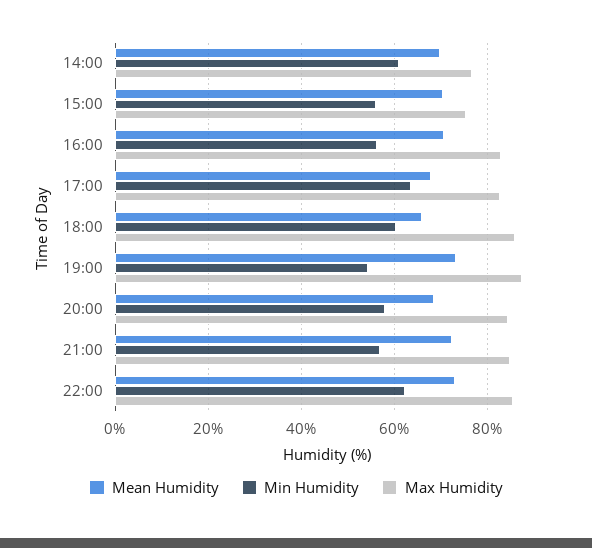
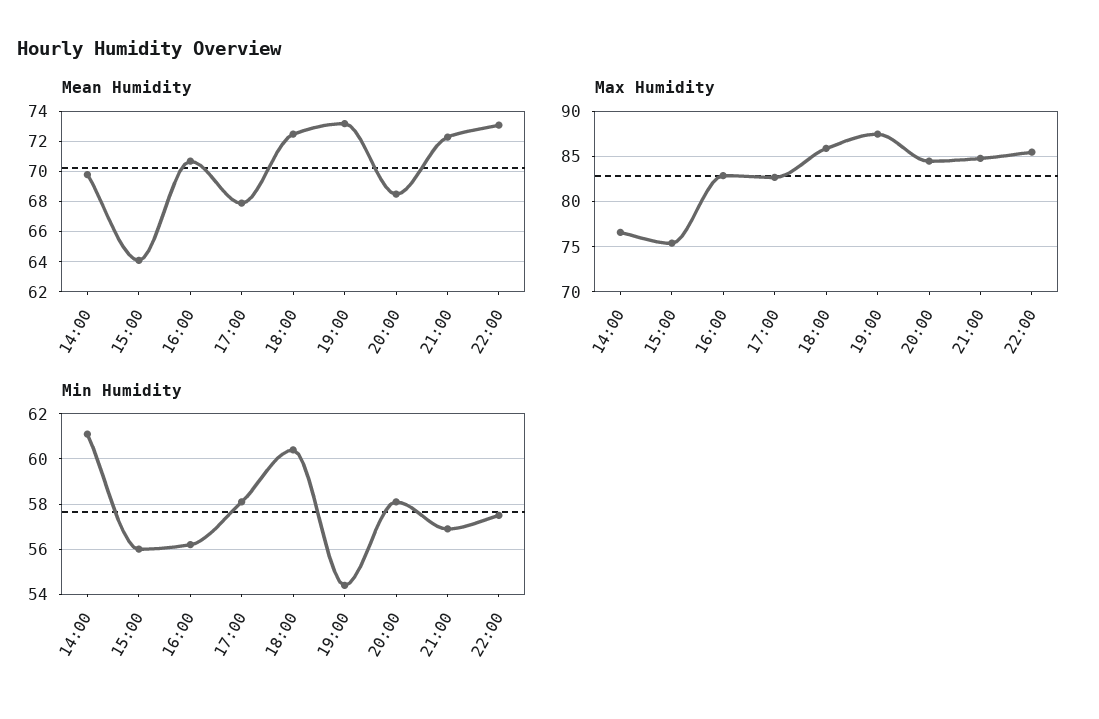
Mean Humidity, 15:00: 70 -> 64
Min Humidity, 17:00: 64 -> 58
Mean Humidity, 18:00: 66 -> 72.5
Min Humidity, 22:00: 62 -> 57.5

